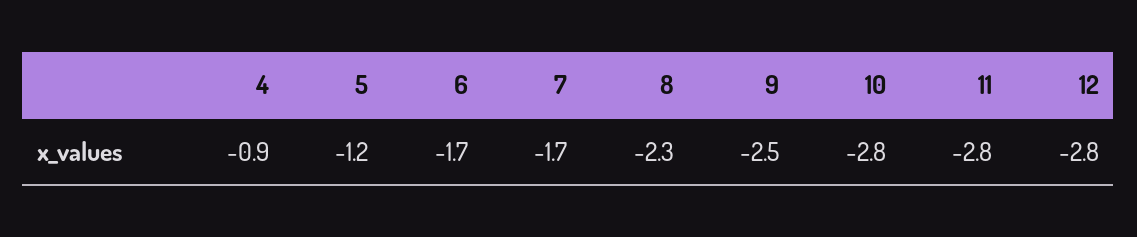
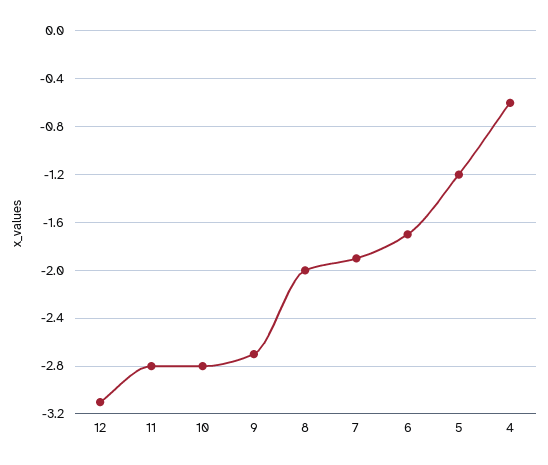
4: -0.9 -> -0.6
7: -1.7 -> -1.9
8: -2.3 -> -2
9: -2.5 -> -2.7
12: -2.8 -> -3.1

